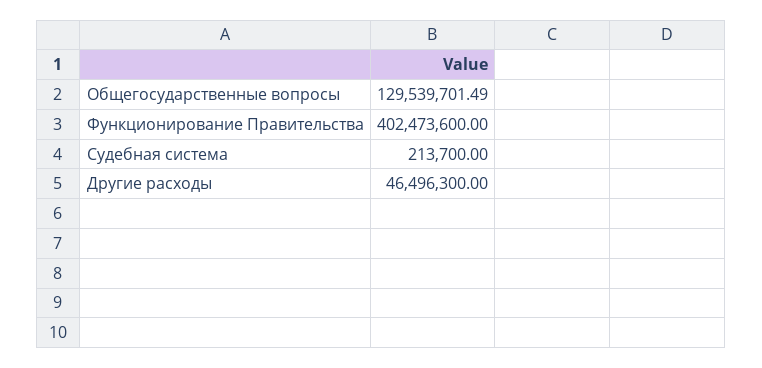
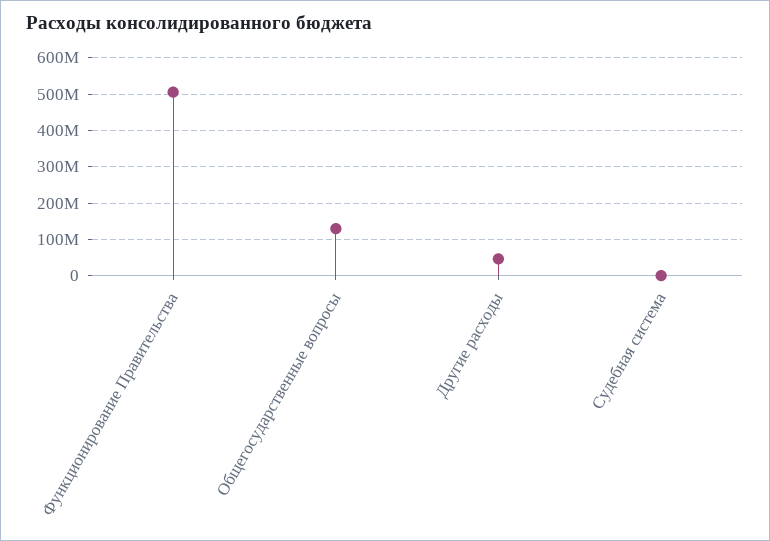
Функционирование Правительства: 402473600 -> 500000000

